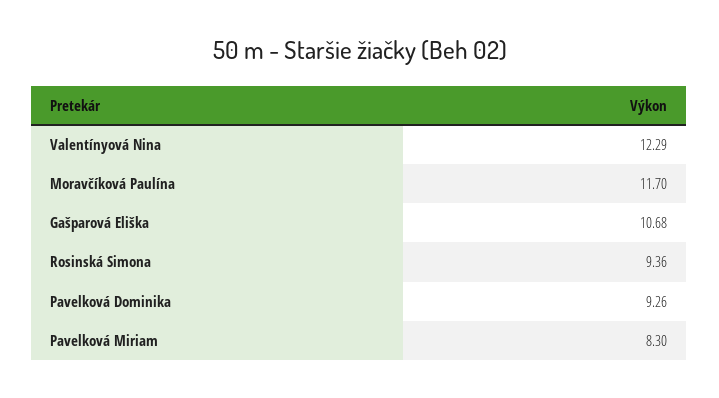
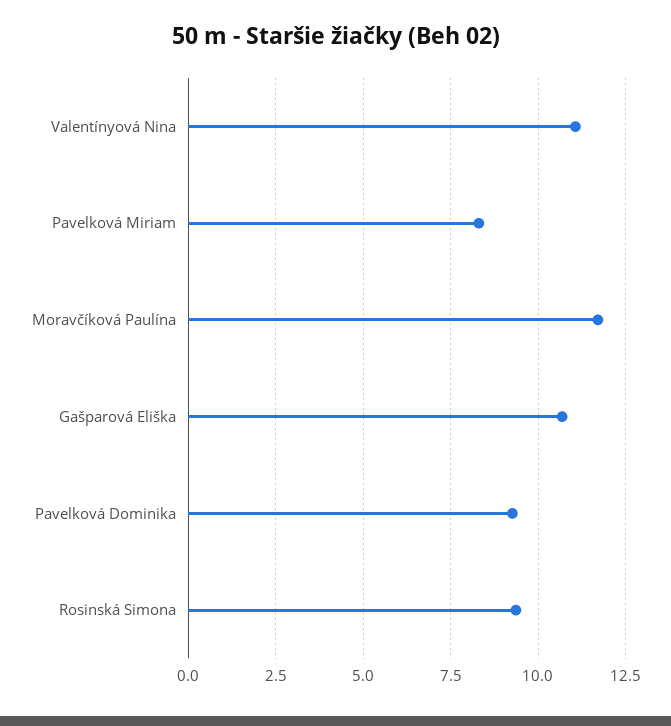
Valentínyová Nina: 12.29 -> 11

